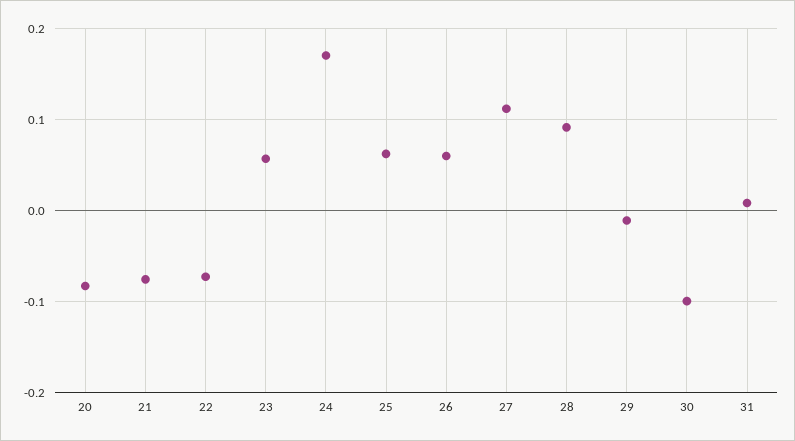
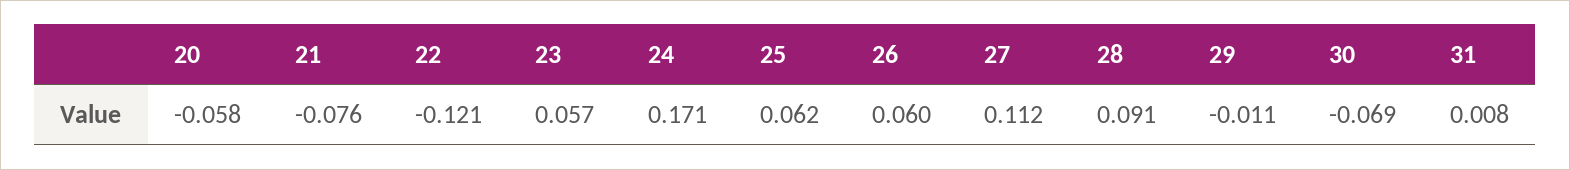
20: -0.08 -> -0.058
22: -0.07 -> -0.121
30: -0.1 -> -0.069

